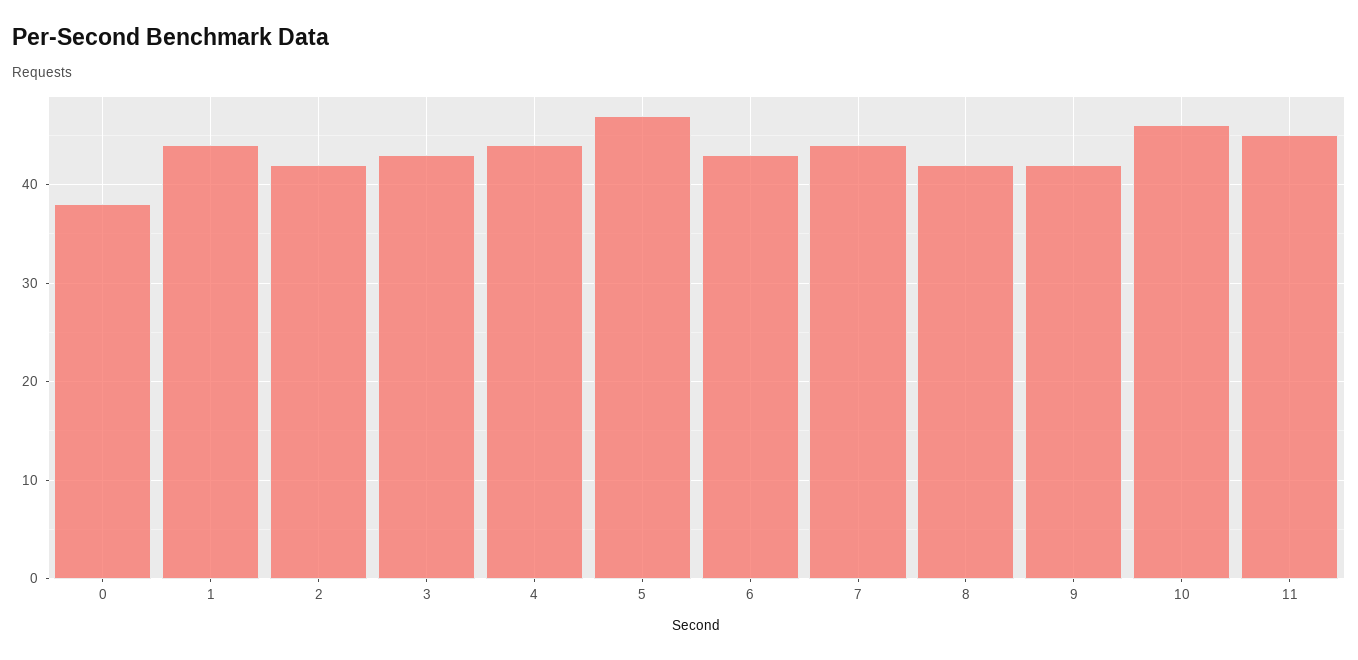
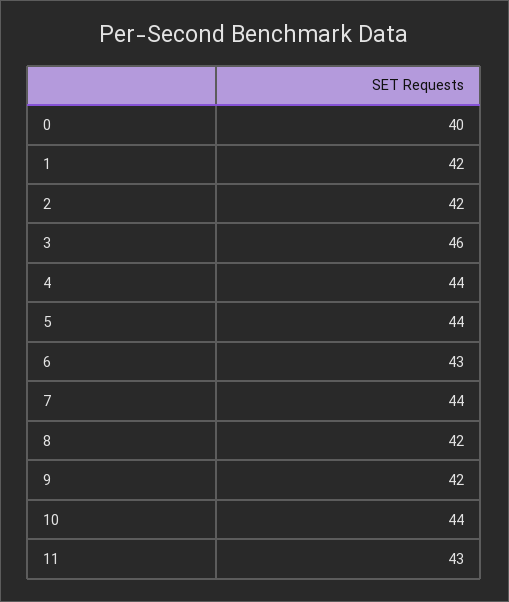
0: 38 -> 40
1: 44 -> 42
3: 43 -> 46
5: 47 -> 44
10: 46 -> 44
11: 45 -> 43

